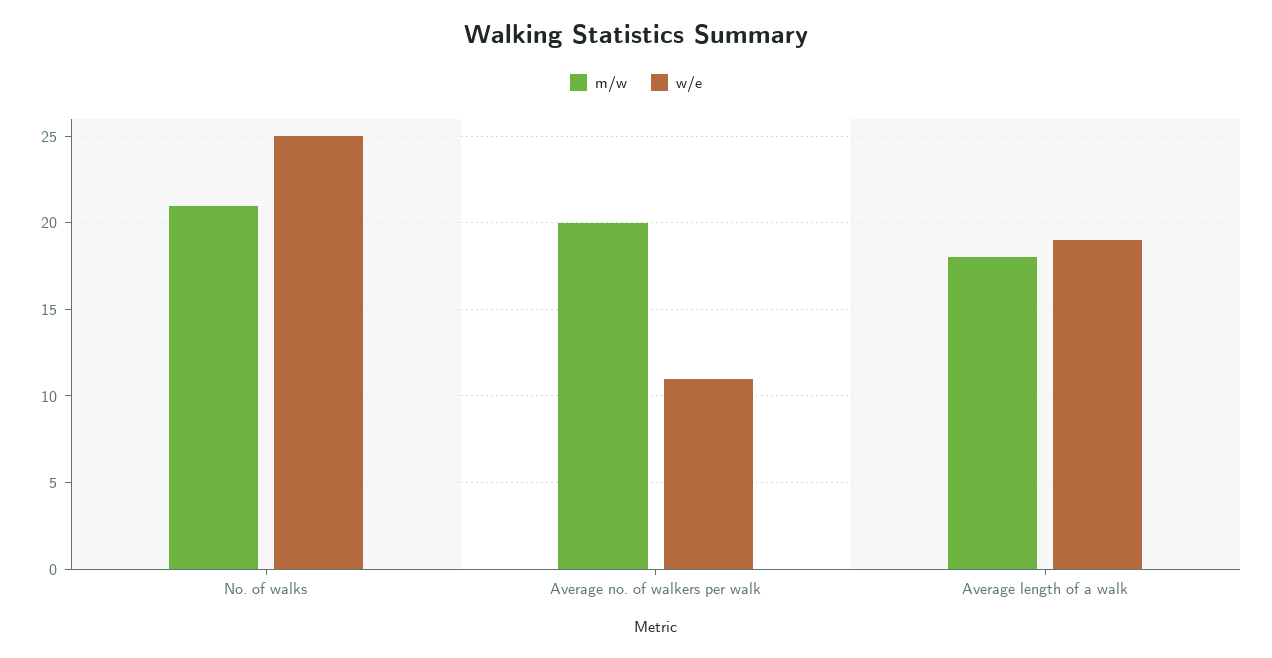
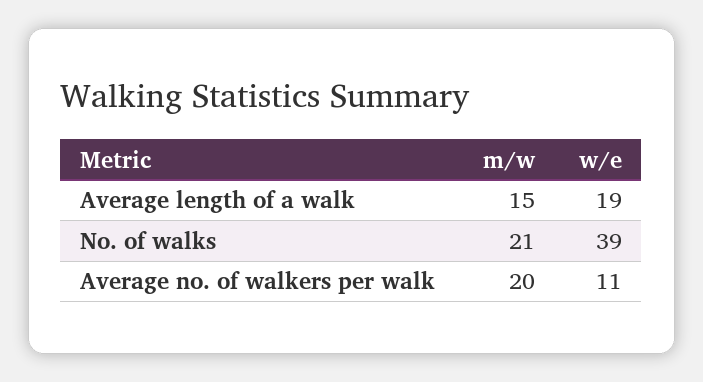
w/e, No. of walks: 25 -> 39
m/w, Average length of a walk: 18 -> 15

